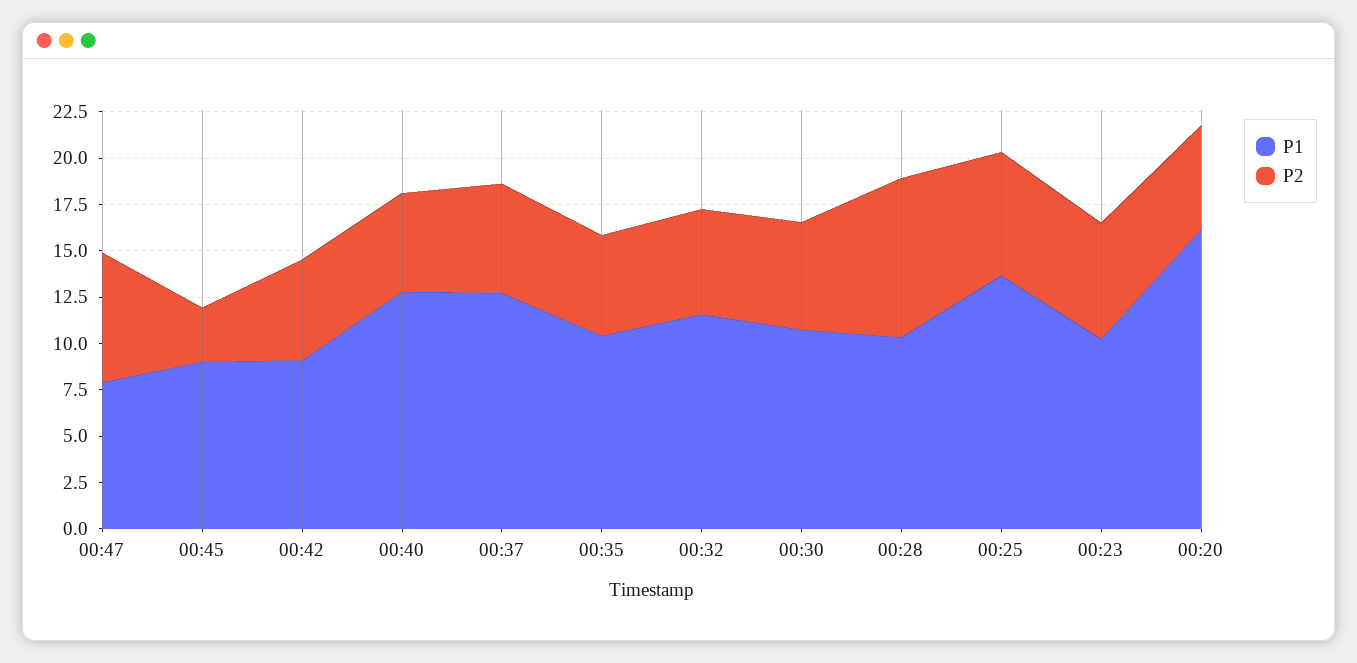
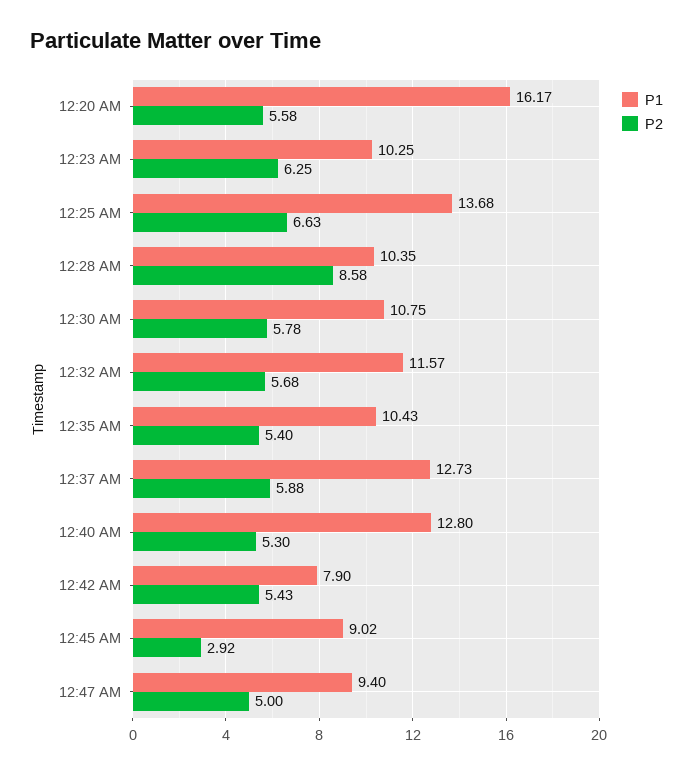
P1, 00:47: 8 -> 9.4
P2, 00:47: 7 -> 5
P1, 00:42: 9 -> 7.9

